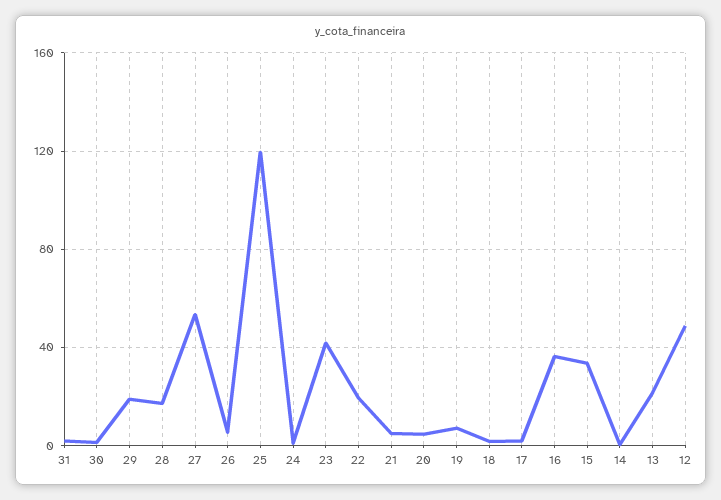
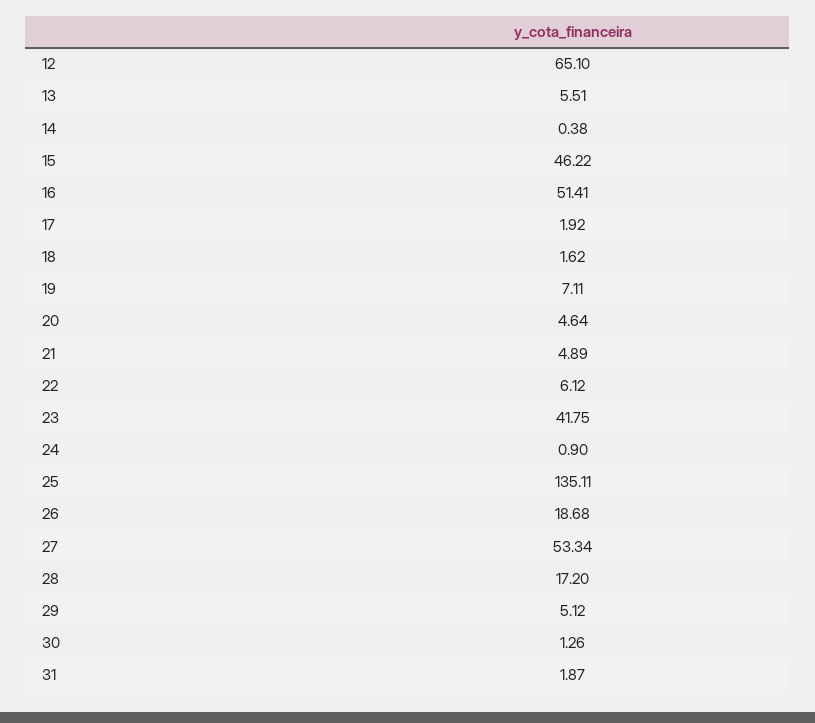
29: 20 -> 5.12
26: 5 -> 18.68
25: 120 -> 135.11
22: 20 -> 6.12
16: 35 -> 51.41
15: 35 -> 46.22
13: 20 -> 5.51
12: 50 -> 65.1

